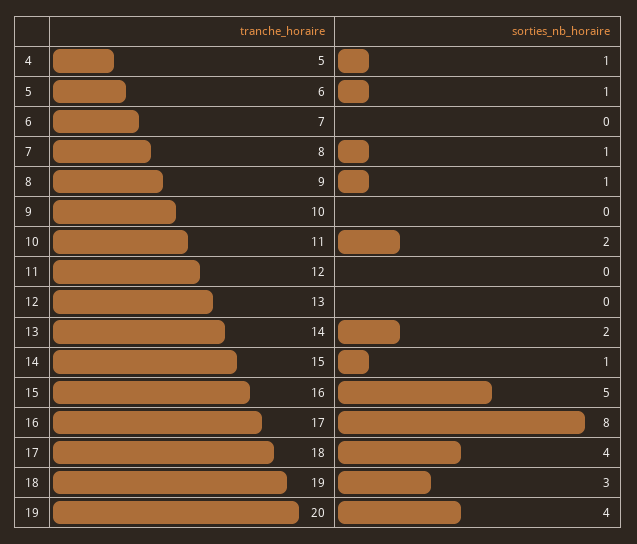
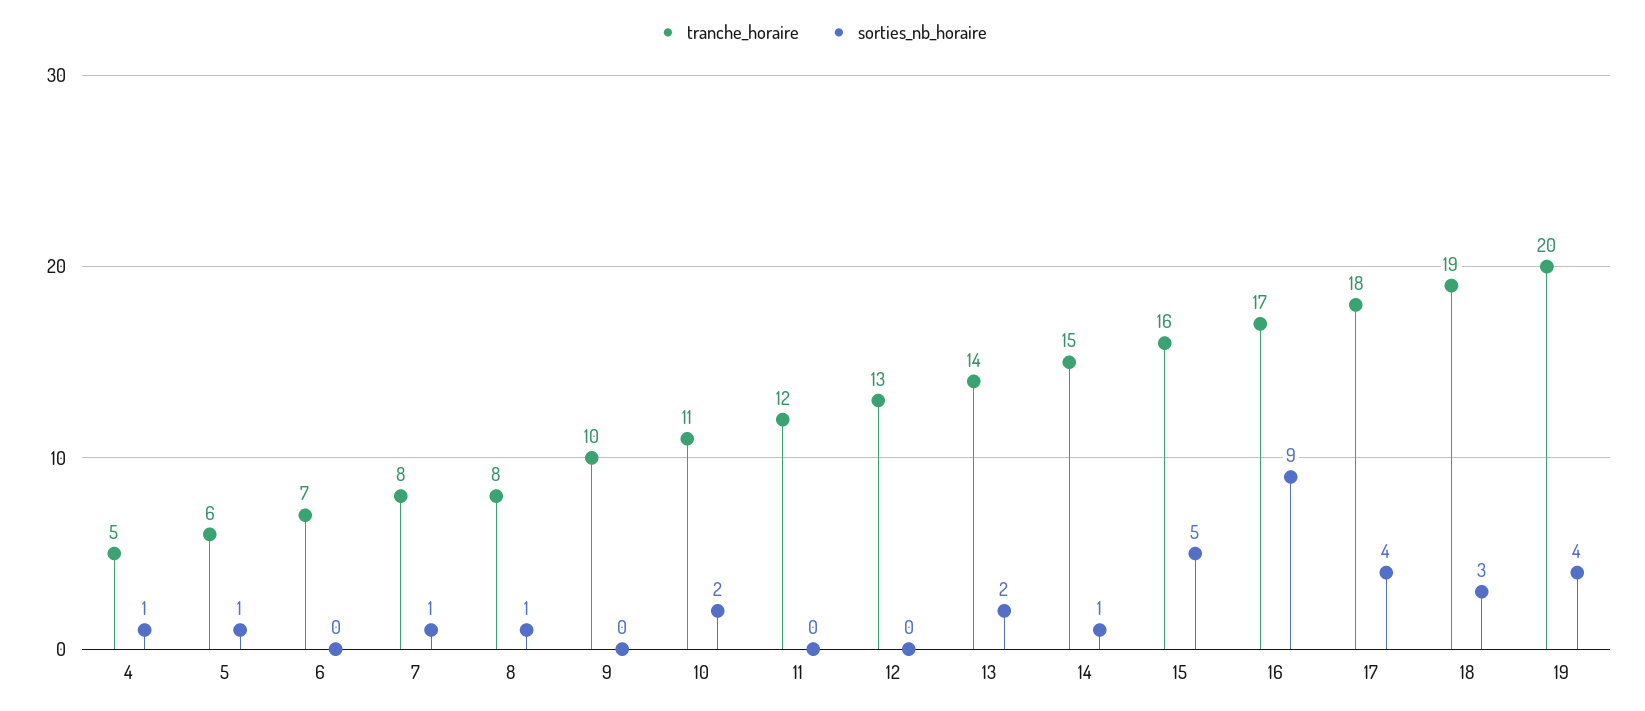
tranche_horaire, 8: 9 -> 8
sorties_nb_horaire, 16: 8 -> 9

